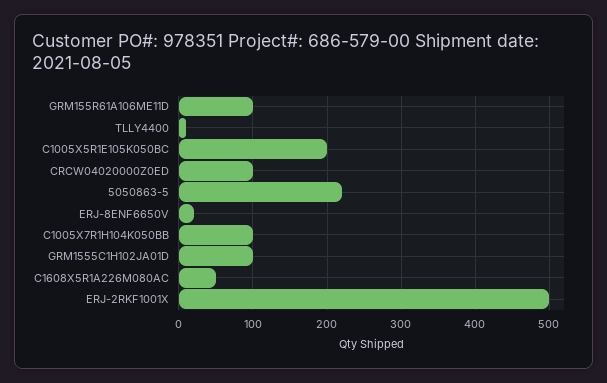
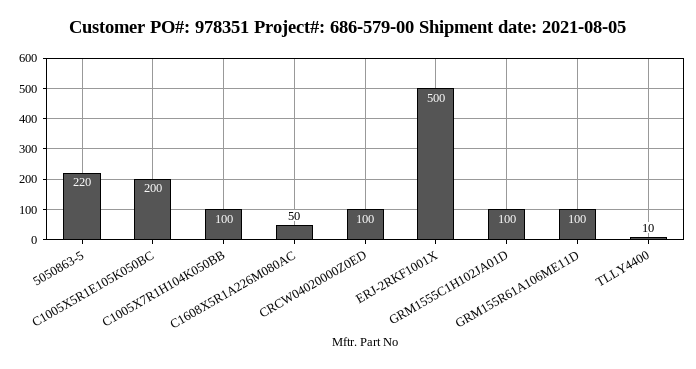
ERJ-8ENF6650V: 20 -> none

